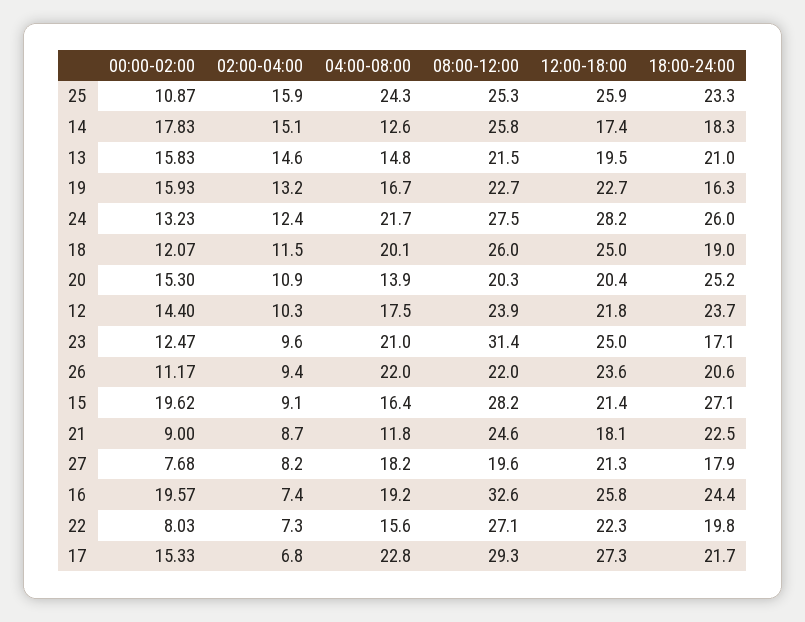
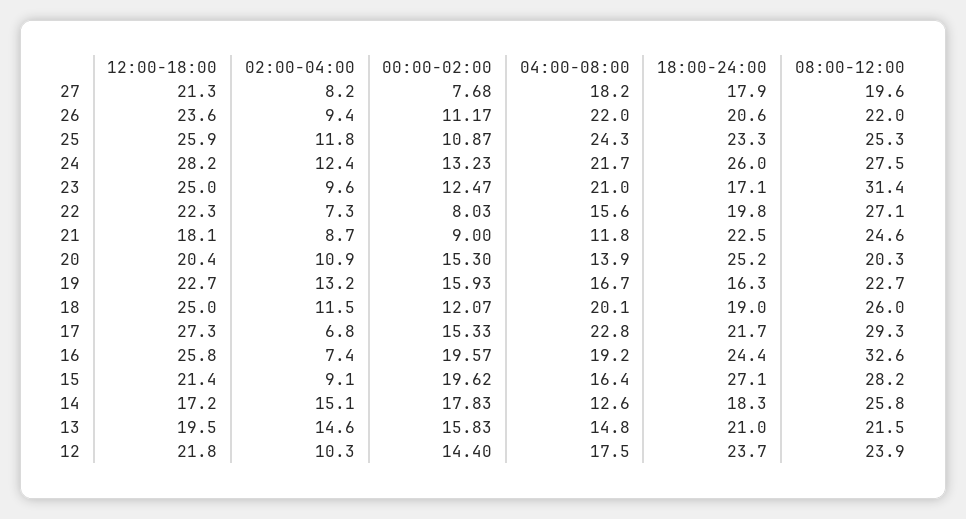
02:00-04:00, 25: 15.9 -> 11.8
12:00-18:00, 14: 17.4 -> 17.2

